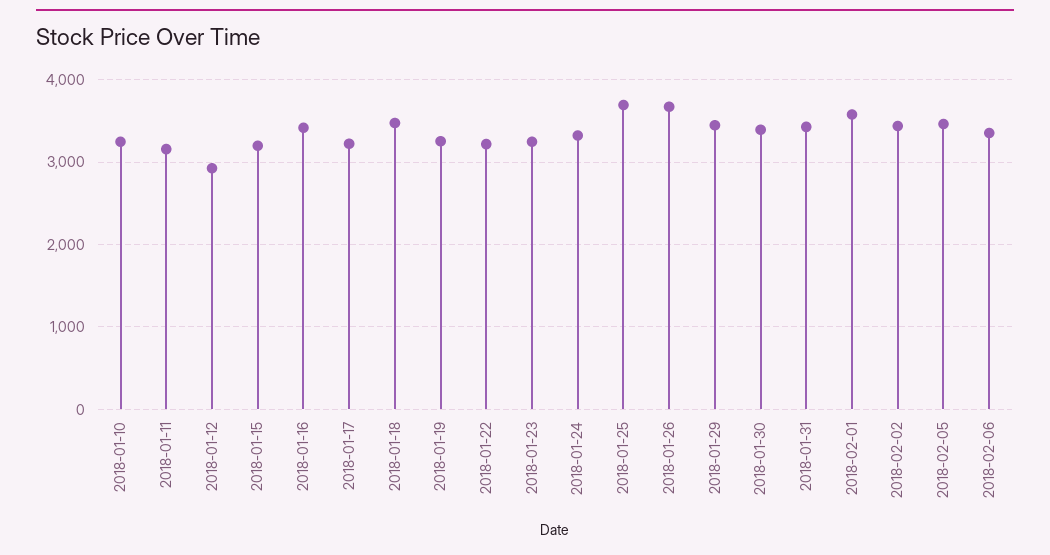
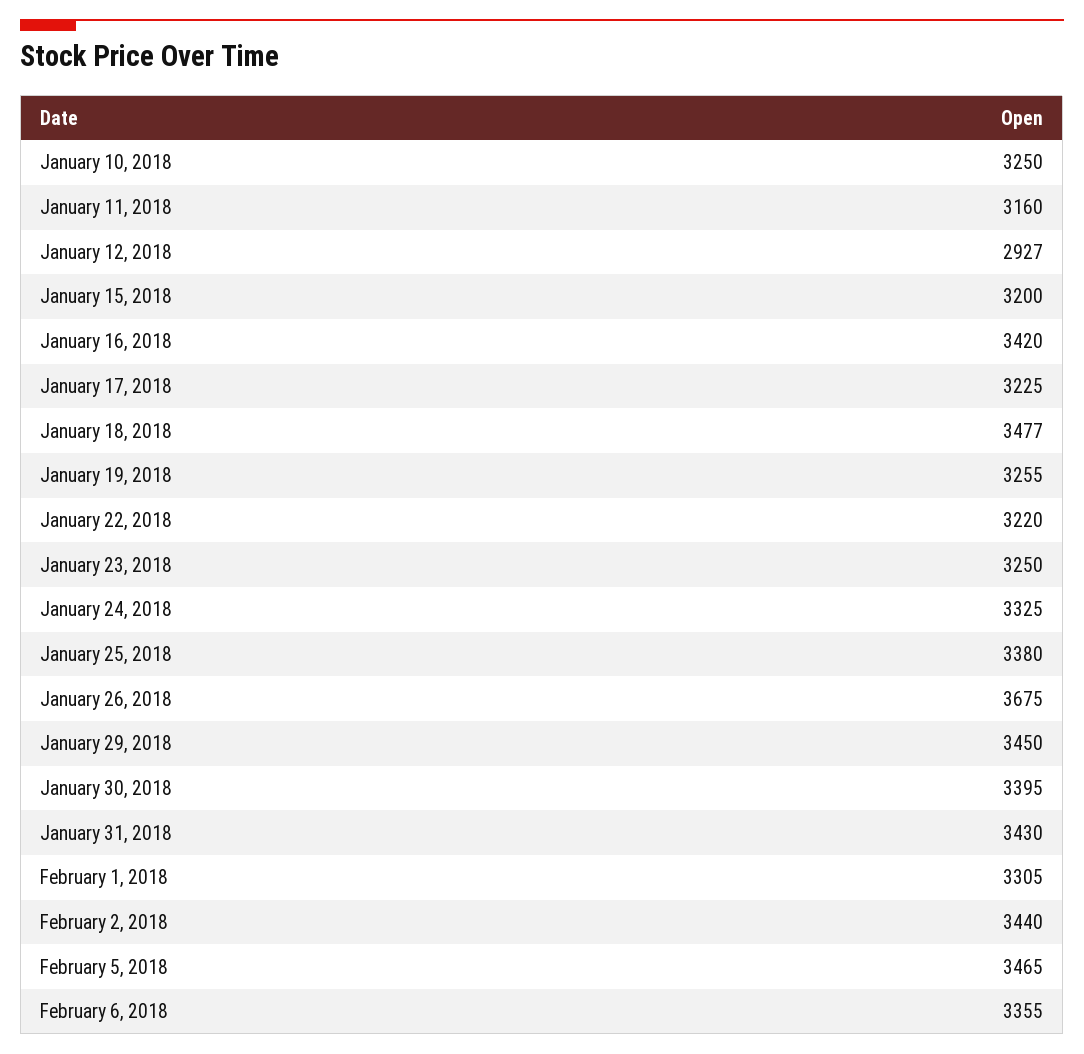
2018-01-25: 3700 -> 3380
2018-02-01: 3600 -> 3305

